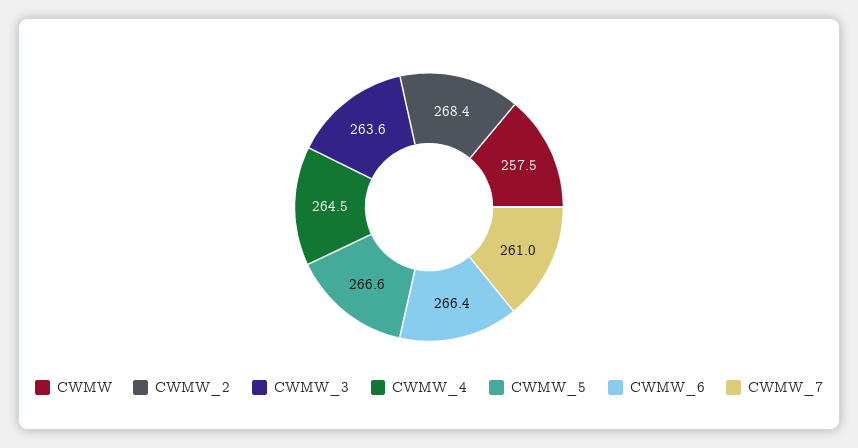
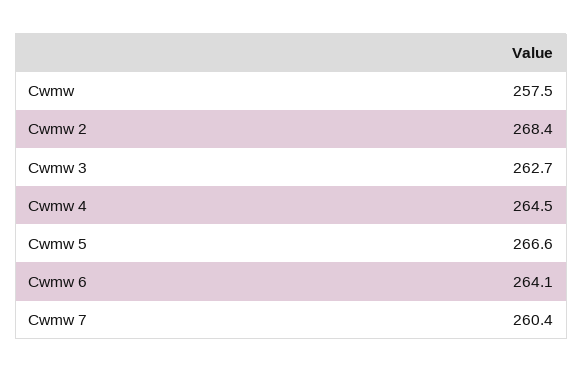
CWMW_3: 263.6 -> 262.7
CWMW_6: 266.4 -> 264.1
CWMW_7: 261 -> 260.4

